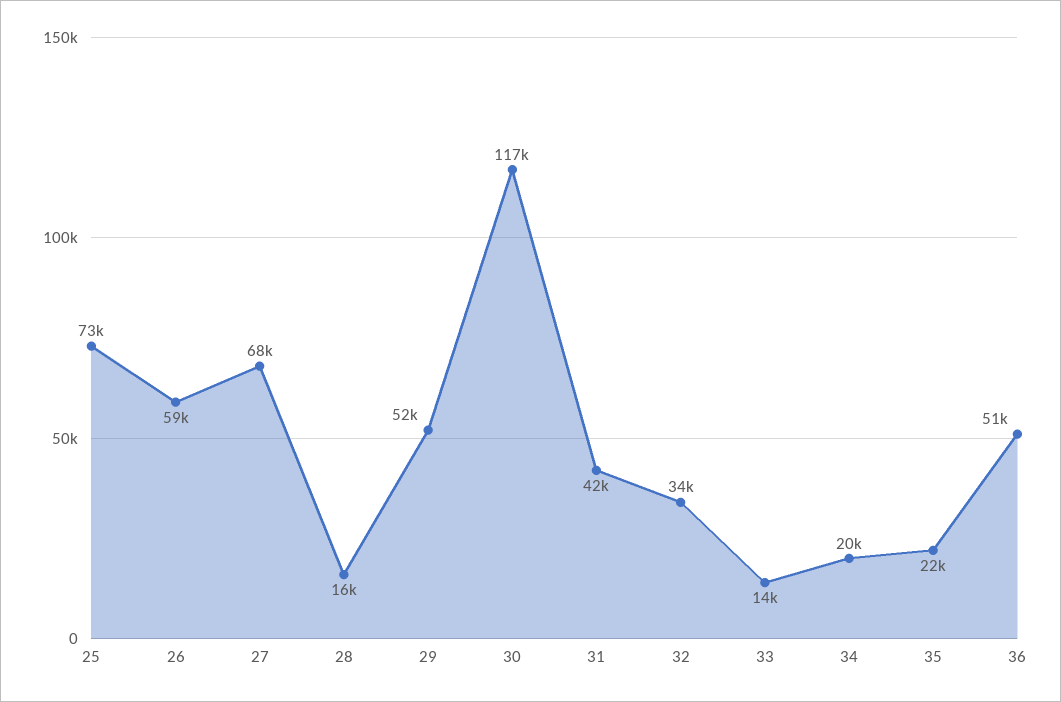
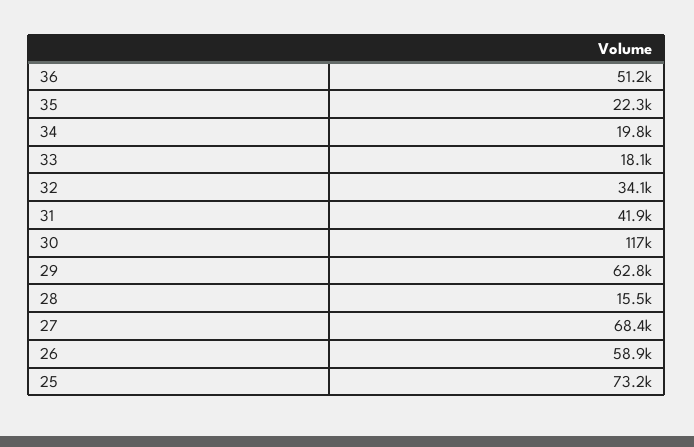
29: 52000 -> 62800
33: 14000 -> 18100

